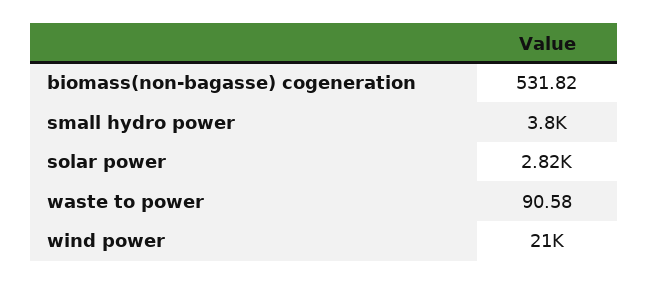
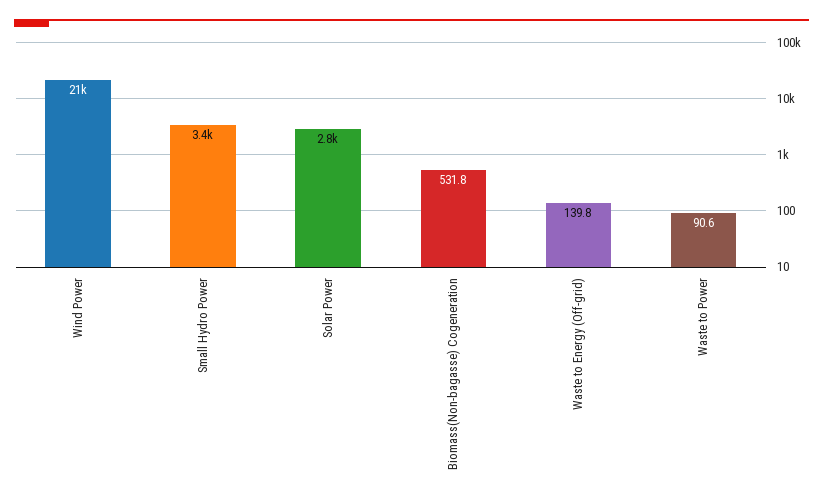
small hydro power: 3800 -> 3400
Waste to Energy (Off-grid): none -> 139.8

